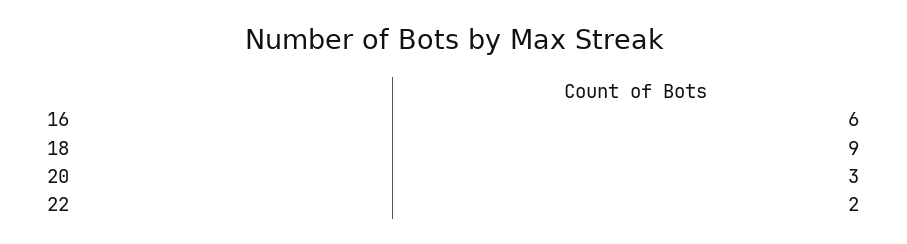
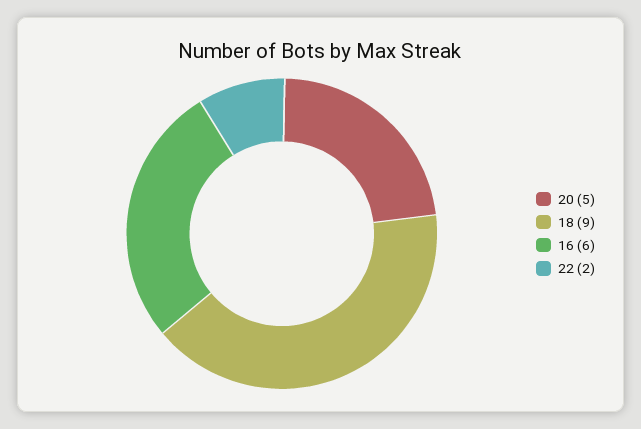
20: 3 -> 5

